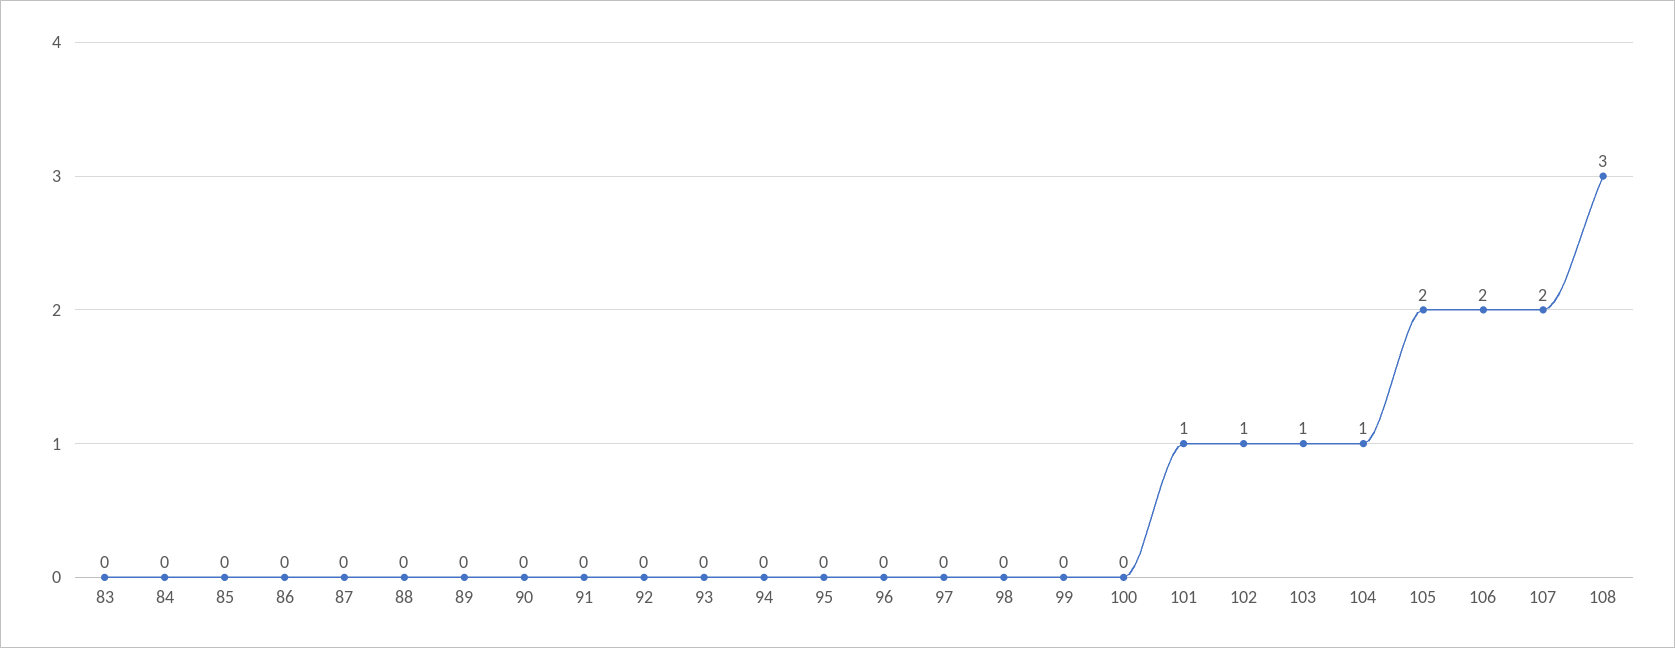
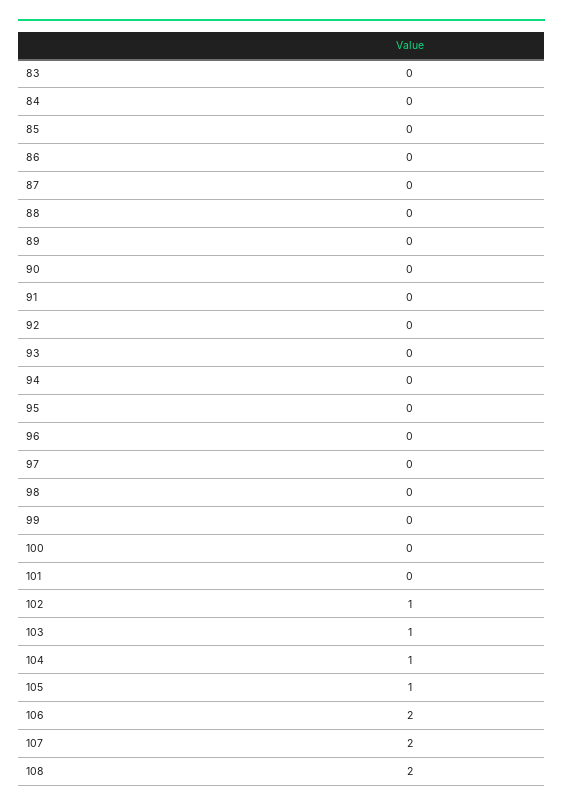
101: 1 -> 0
105: 2 -> 1
108: 3 -> 2

